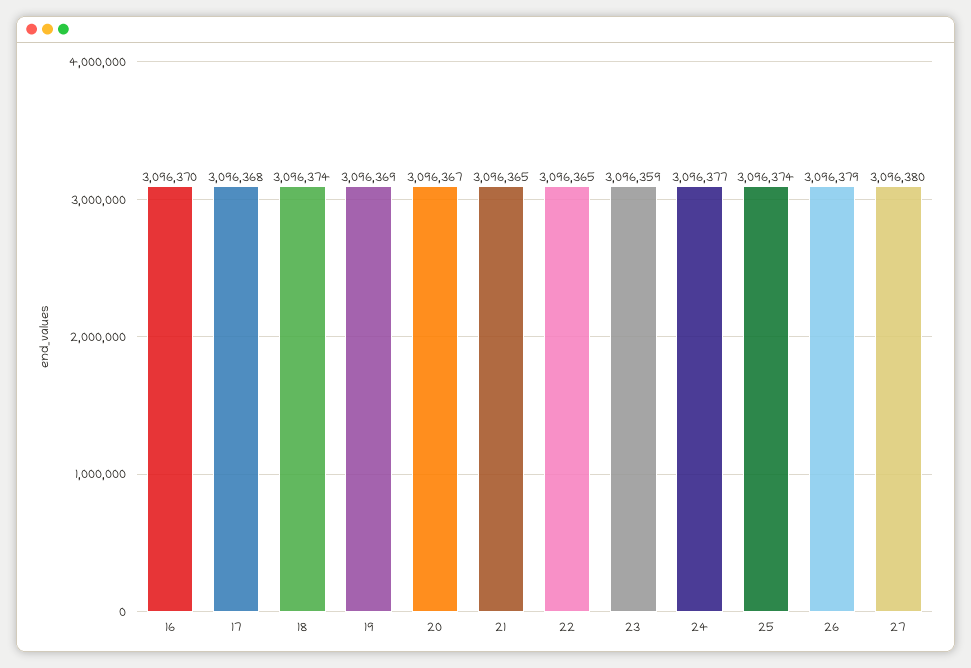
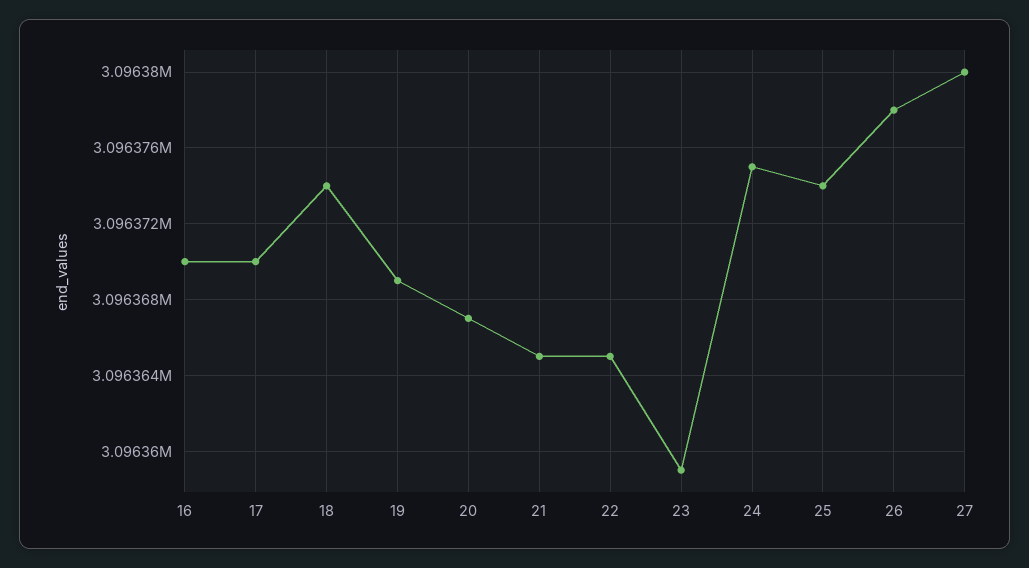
17: 3096368 -> 3096370
24: 3096377 -> 3096375
26: 3096379 -> 3096378

